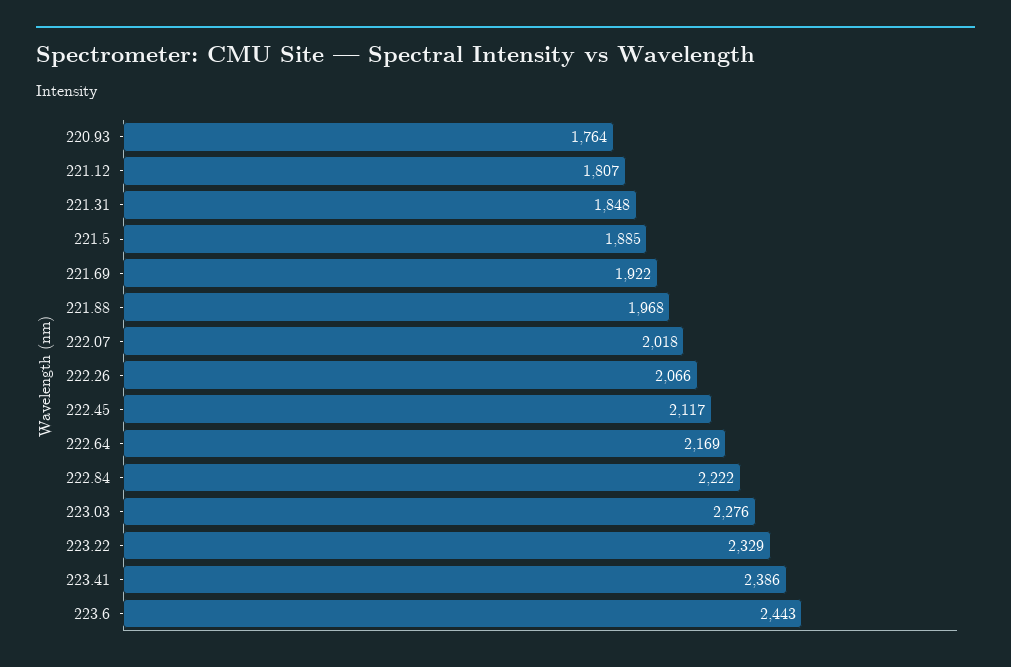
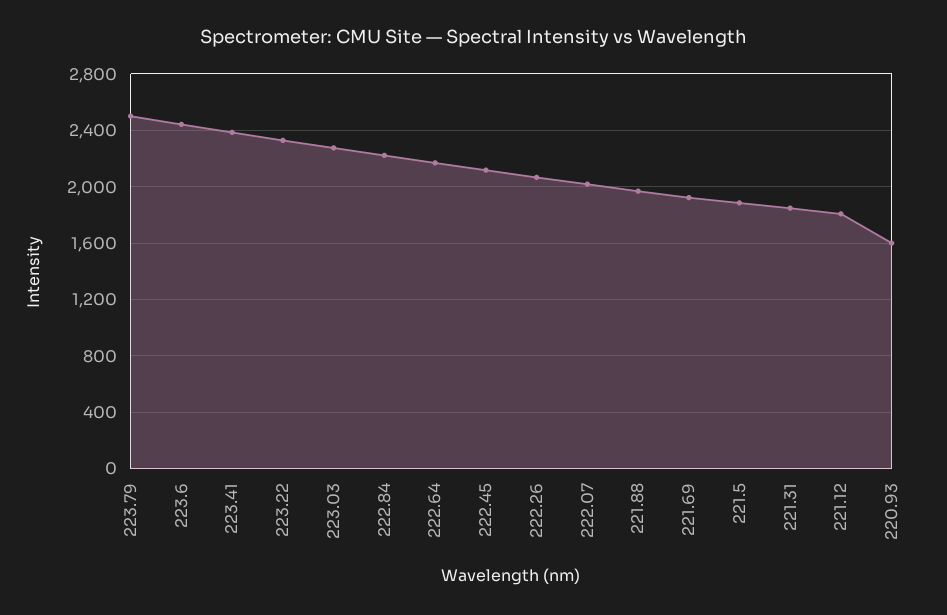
220.93: 1764 -> 1600
223.79: none -> 2500

